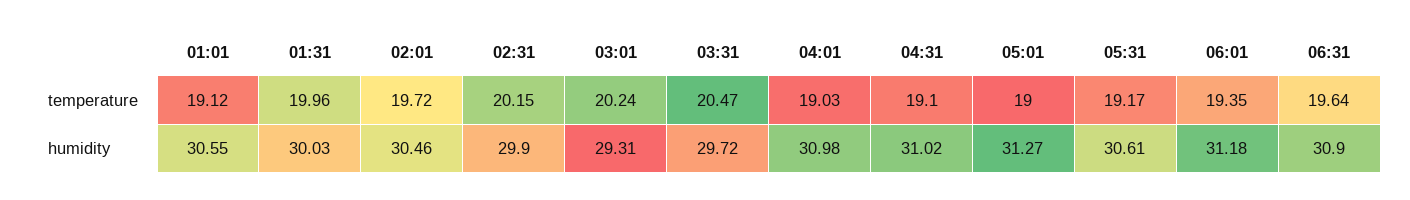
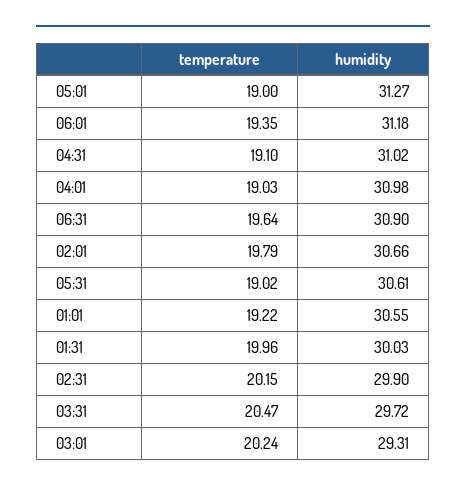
01:01, temperature: 19.12 -> 19.22
02:01, temperature: 19.72 -> 19.79
05:31, temperature: 19.17 -> 19.02
02:01, humidity: 30.46 -> 30.66

